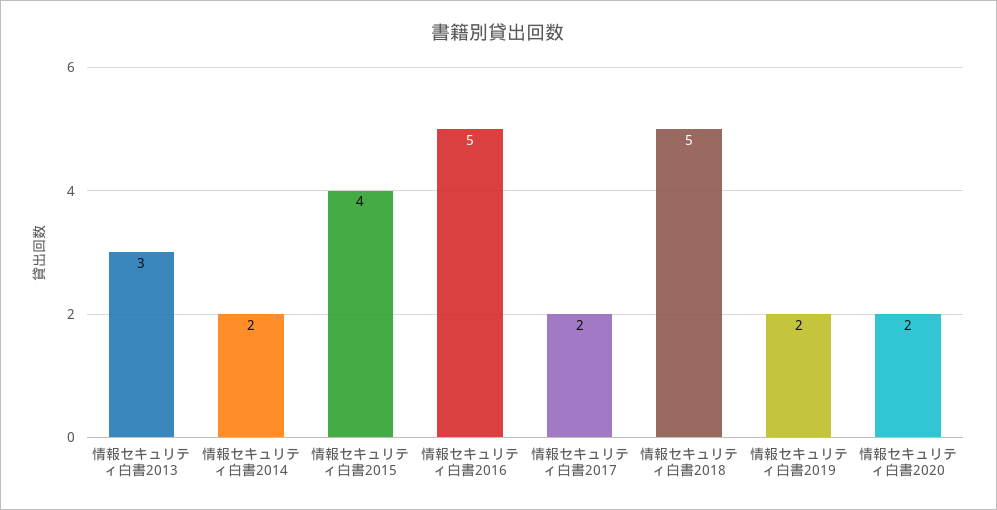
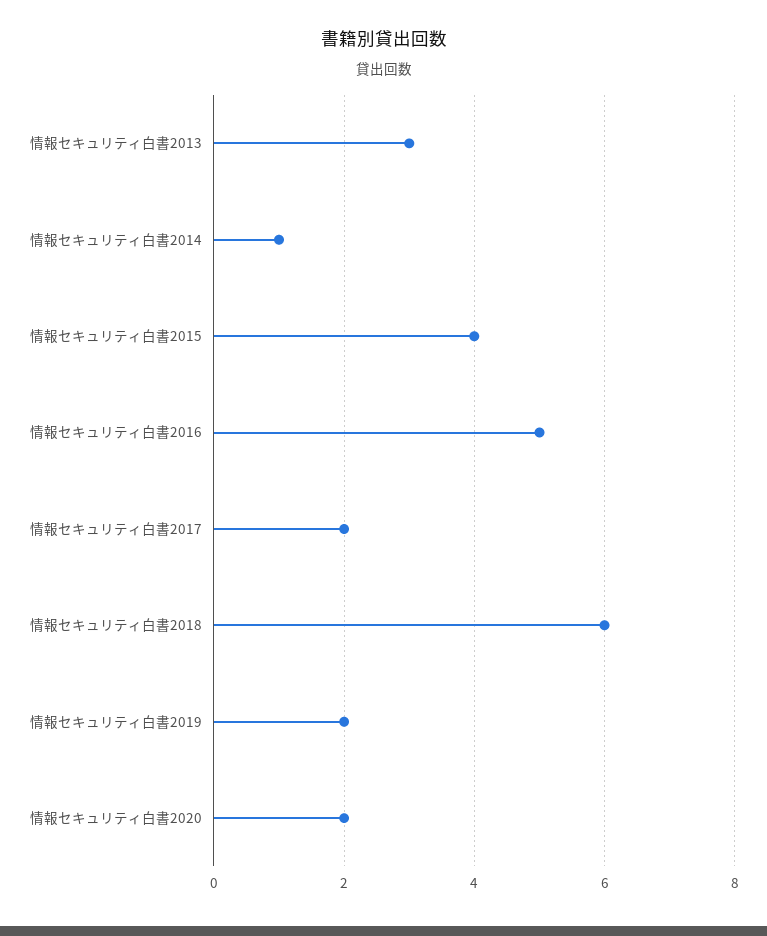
情報セキュリティ白書2014: 2 -> 1
情報セキュリティ白書2018: 5 -> 6

